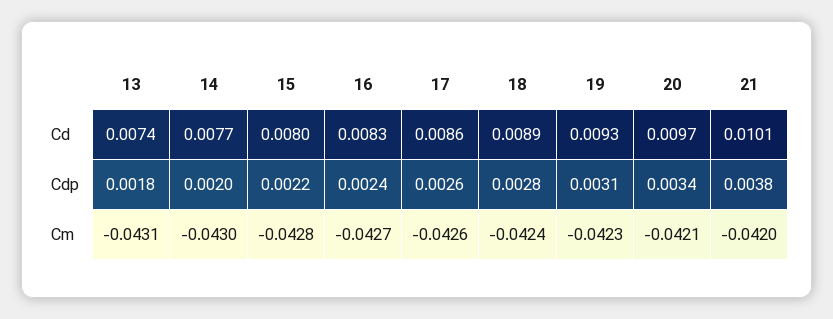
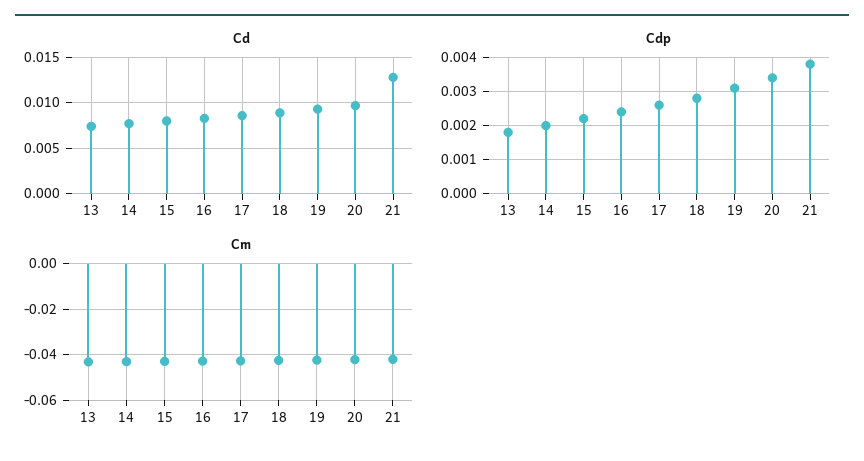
Cd, 21: 0.0101 -> 0.013

